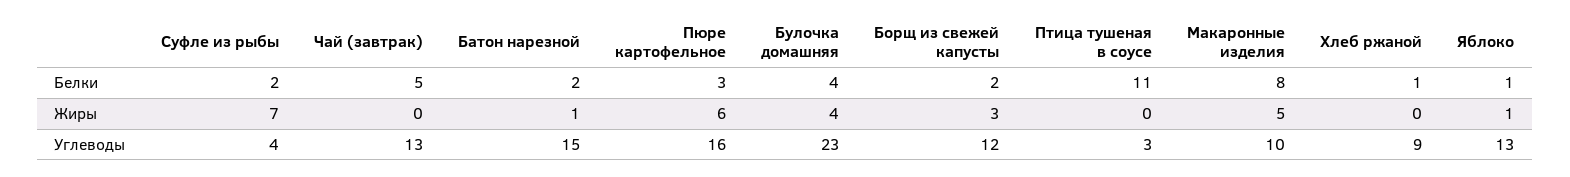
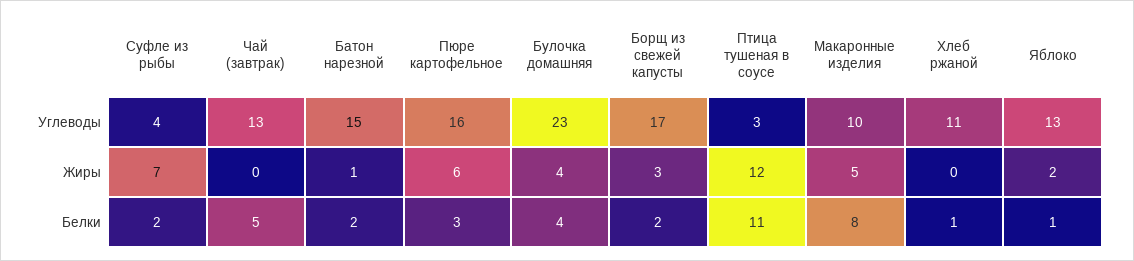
Птица тушеная в соусе, Жиры: 0 -> 12
Яблоко, Жиры: 1 -> 2
Борщ из свежей капусты, Углеводы: 12 -> 17
Хлеб ржаной, Углеводы: 9 -> 11

